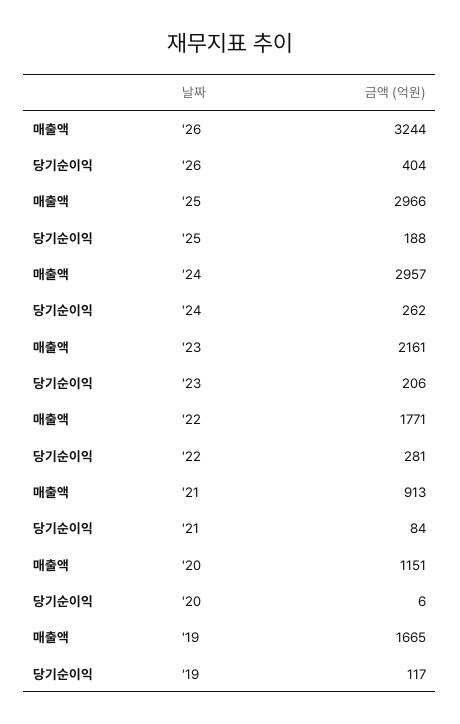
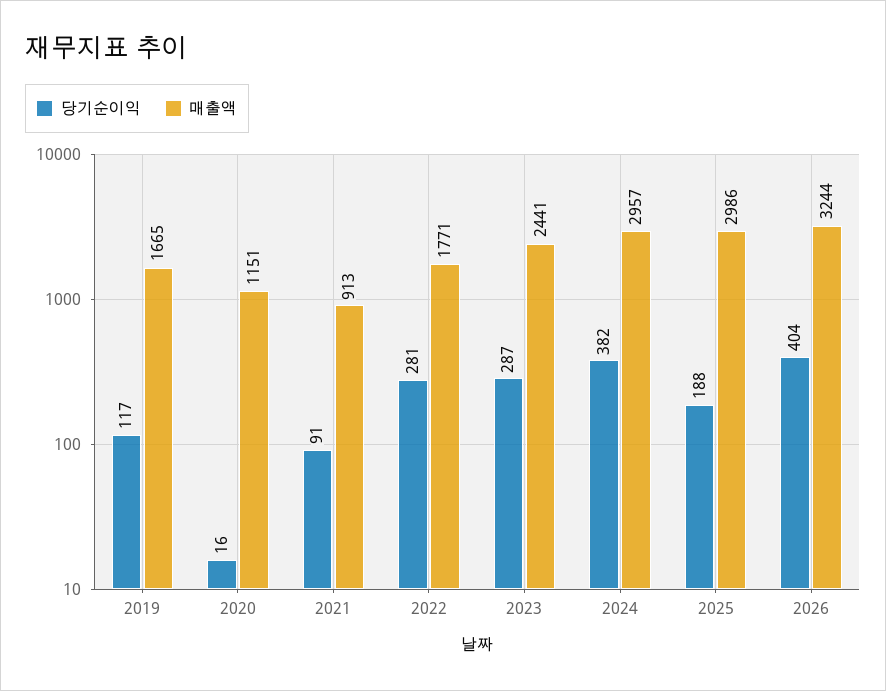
매출액, '25: 2966 -> 2986
당기순이익, '24: 262 -> 382
매출액, '23: 2161 -> 2441
당기순이익, '23: 206 -> 287
당기순이익, '21: 84 -> 91
당기순이익, '20: 6 -> 16

